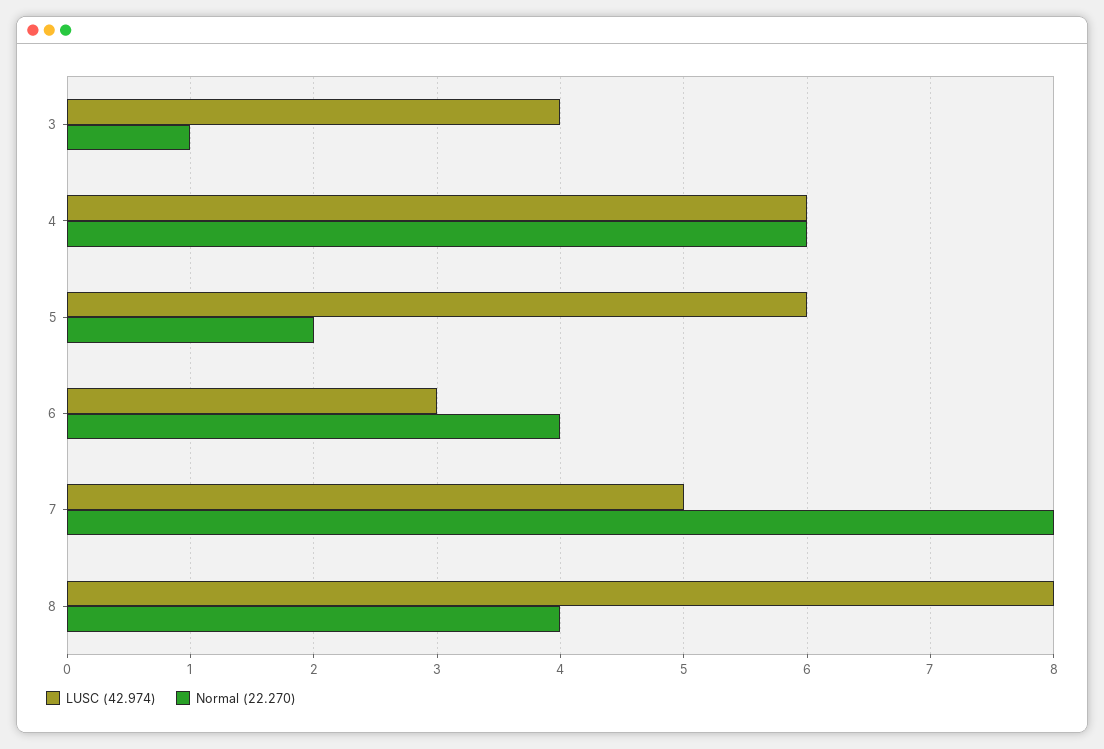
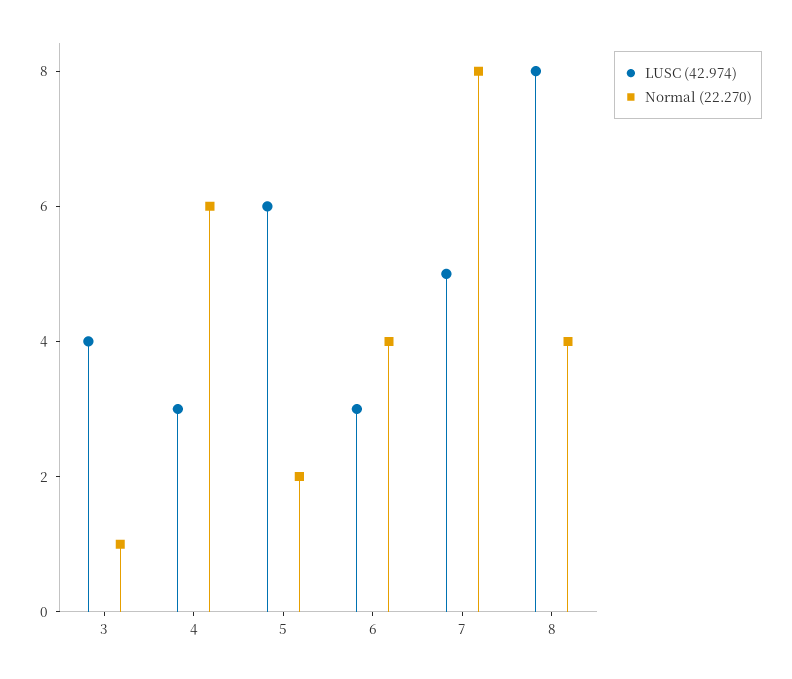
LUSC (42.974), 4: 6 -> 3

